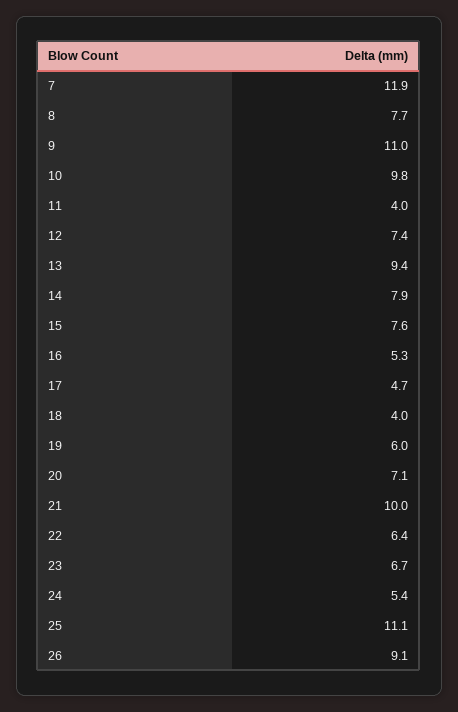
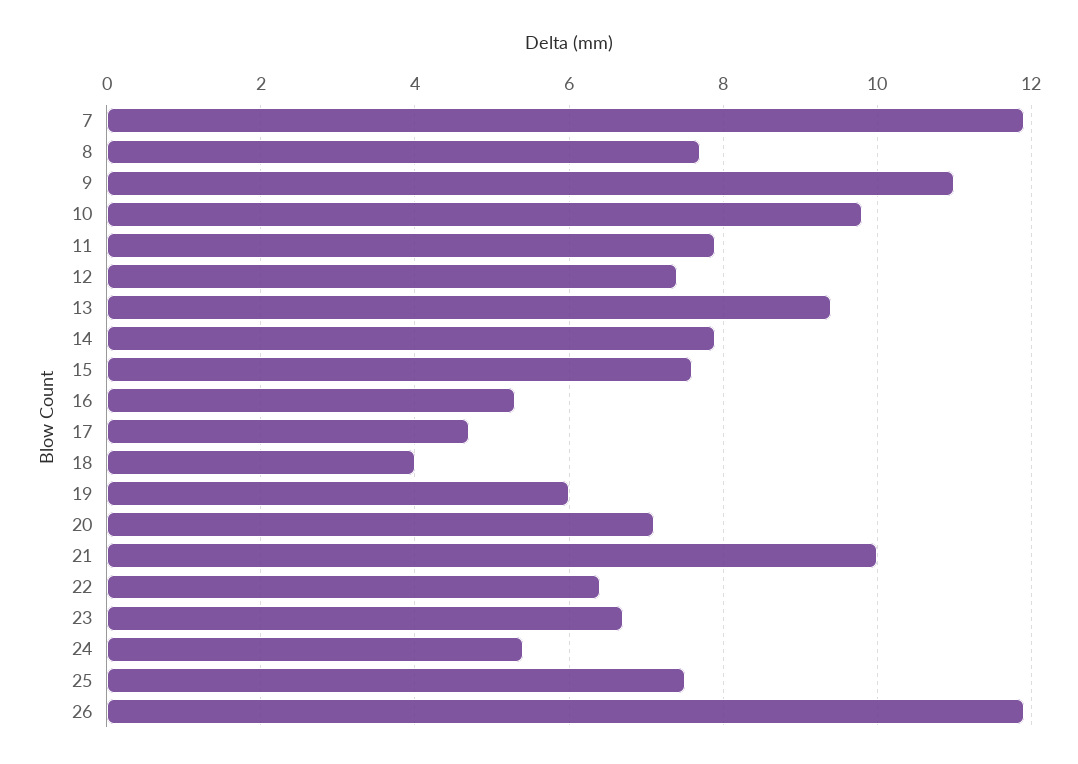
11: 4 -> 8
25: 11.1 -> 7.5
26: 9.1 -> 12

